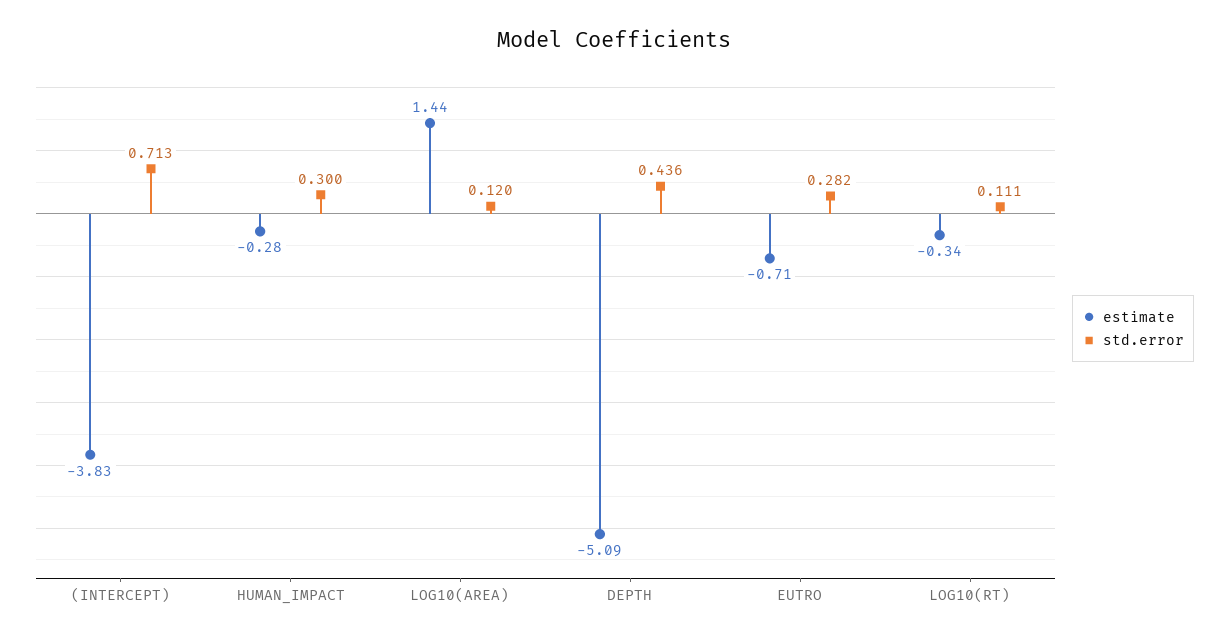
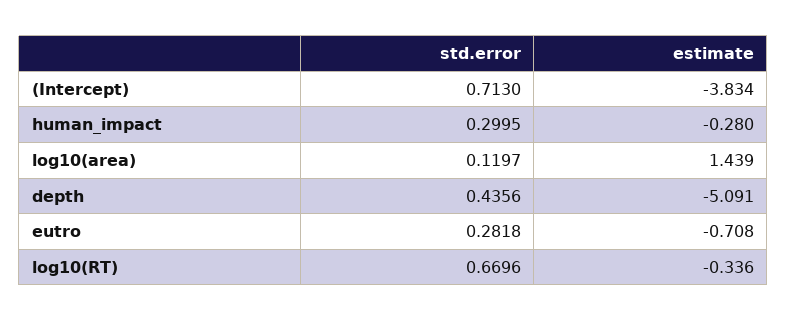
std.error, LOG10(RT): 0.111 -> 0.6696

